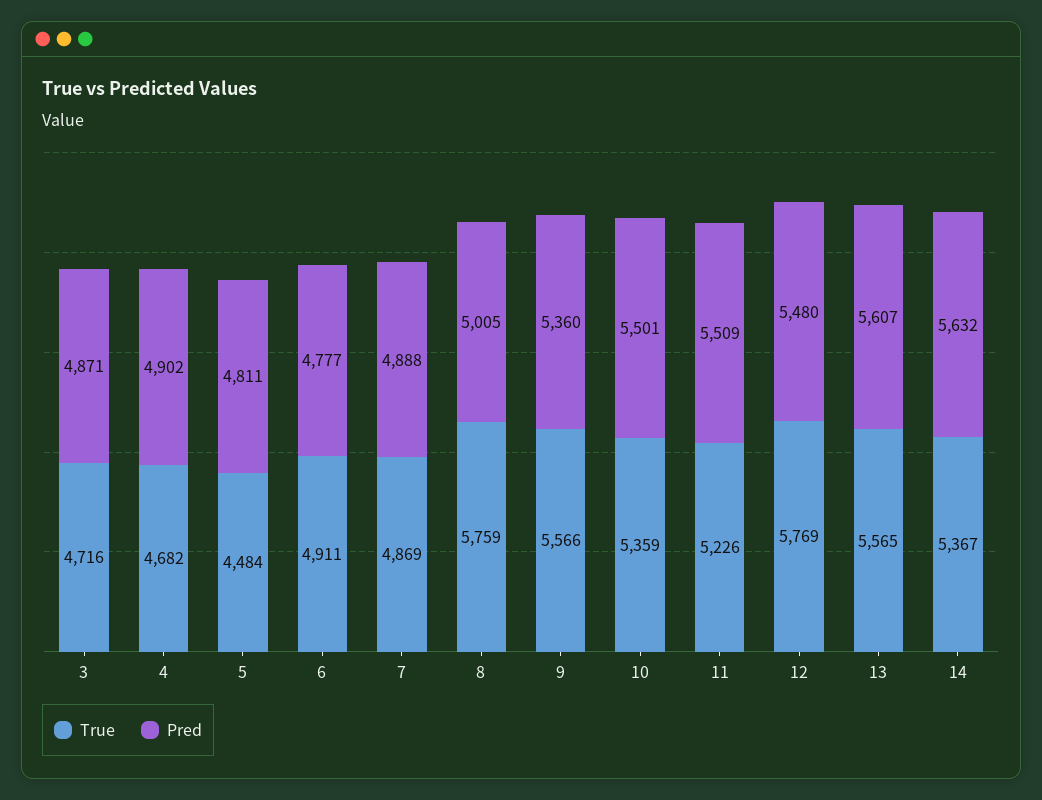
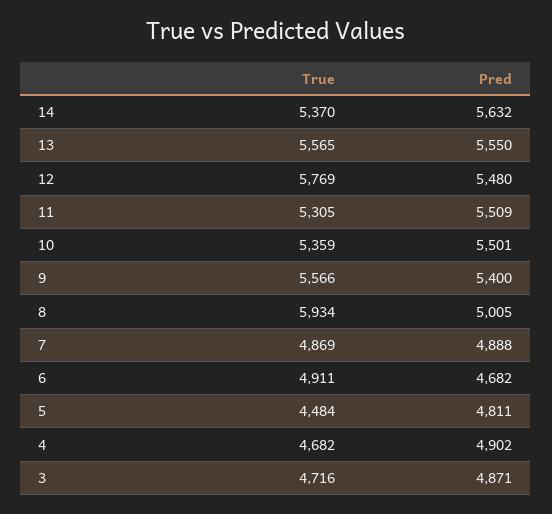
Pred, 6: 4777 -> 4682
True, 8: 5759 -> 5934
Pred, 9: 5360 -> 5400
True, 11: 5226 -> 5305
Pred, 13: 5607 -> 5550
True, 14: 5367 -> 5370

